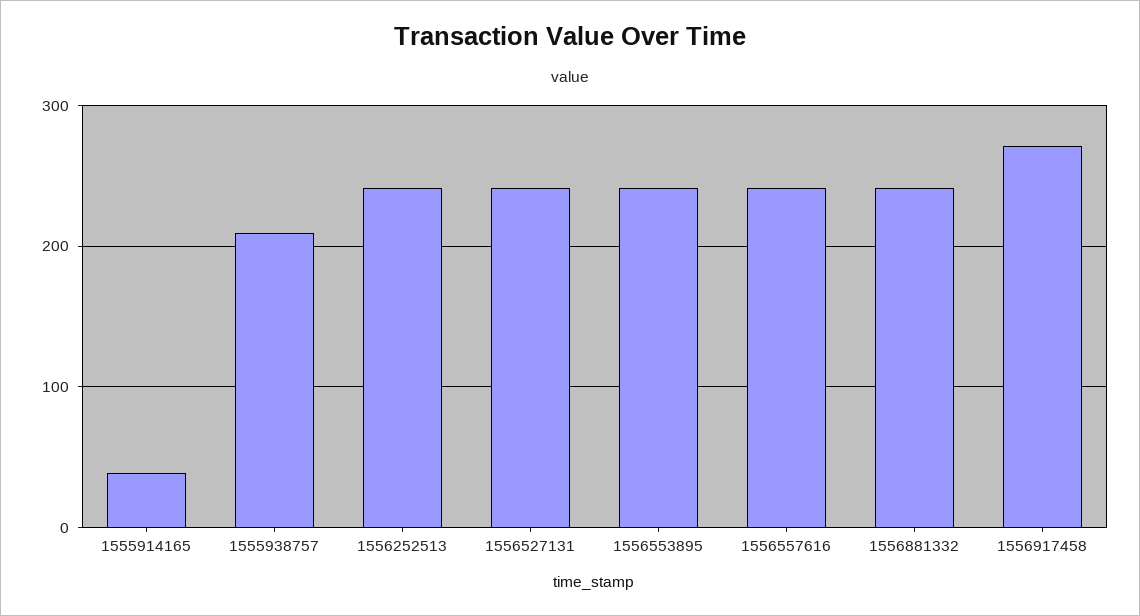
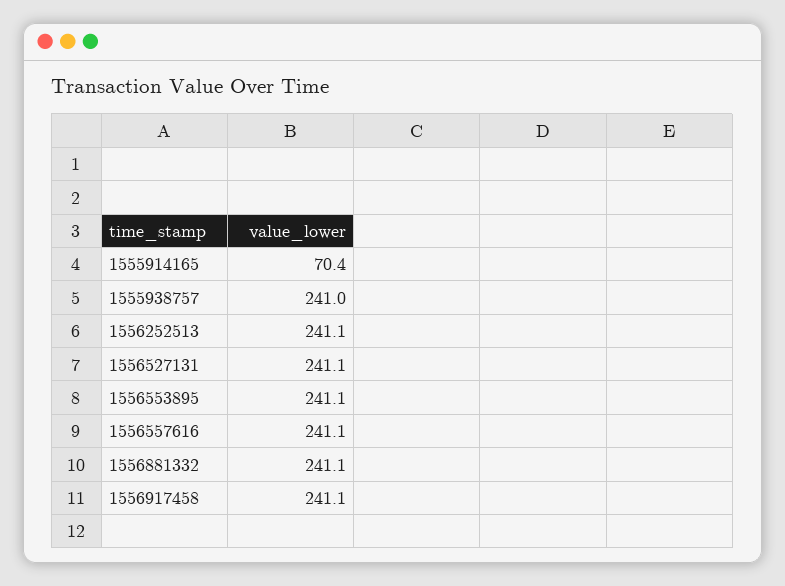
1555914165: 40 -> 70.4
1555938757: 210 -> 241
1556917458: 270 -> 241.1

